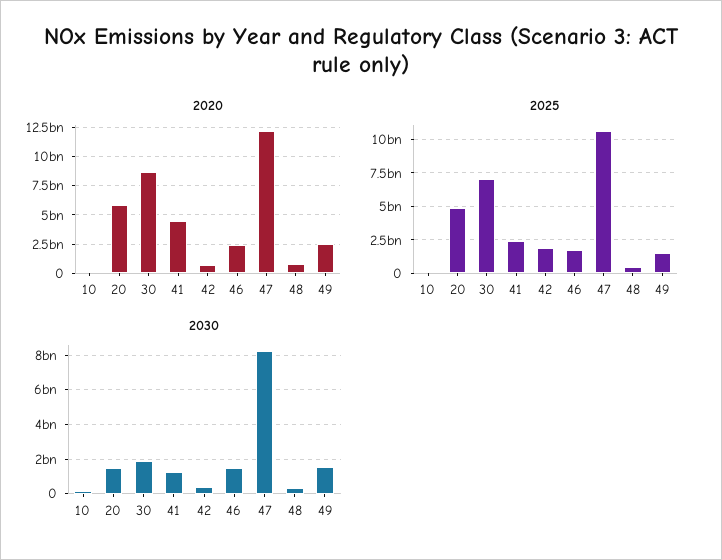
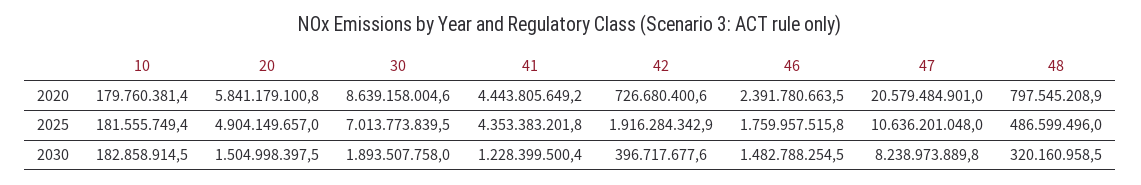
2020, 47: 12500000000 -> 20579484901
2020, 49: 2500000000 -> none
2025, 41: 2500000000 -> 4353383201.8
2025, 49: 1500000000 -> none
2030, 49: 1500000000 -> none

